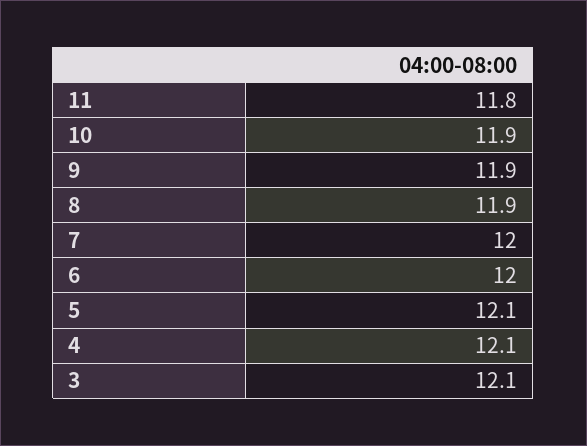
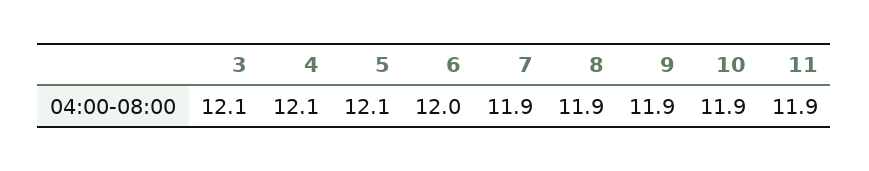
11: 11.8 -> 11.9
7: 12 -> 11.9

